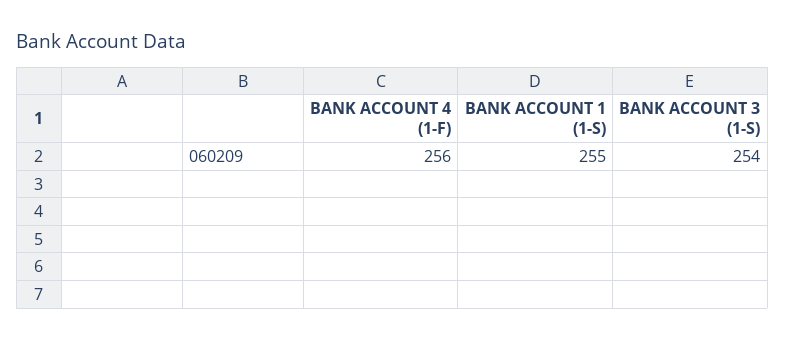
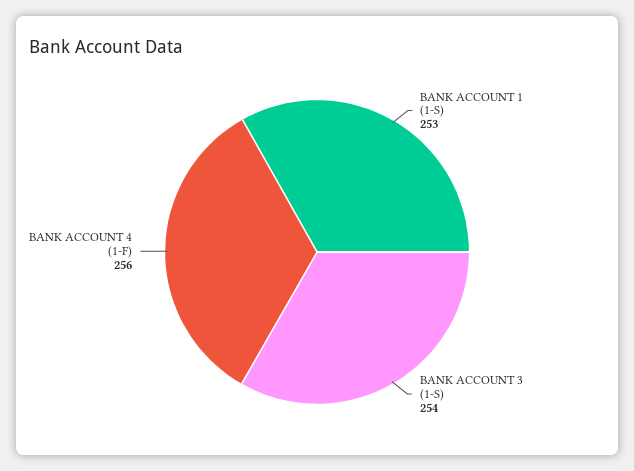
BANK ACCOUNT 1 (1-S): 255 -> 253

